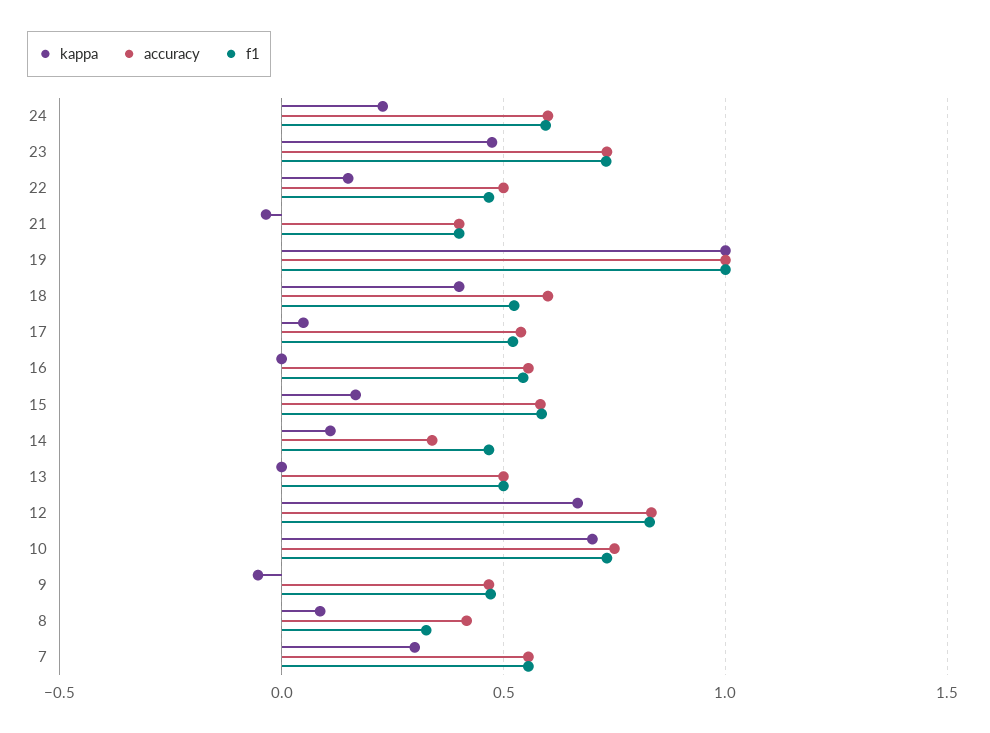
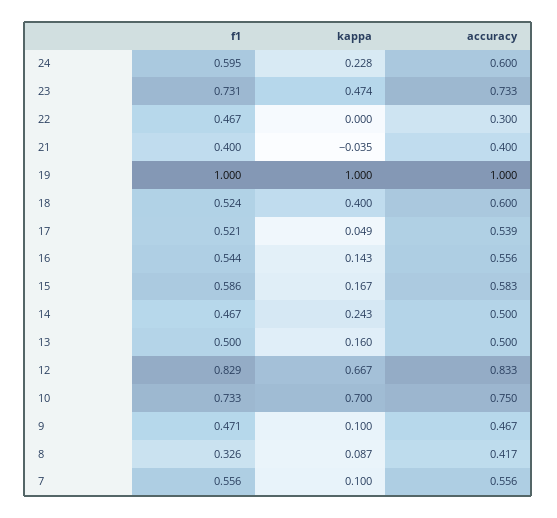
kappa, 22: 0.15 -> 0
accuracy, 22: 0.5 -> 0.3
kappa, 16: 0 -> 0.143
kappa, 14: 0.1 -> 0.243
accuracy, 14: 0.35 -> 0.5
kappa, 13: 0 -> 0.16
kappa, 9: -0.05 -> 0.1
kappa, 7: 0.3 -> 0.1

